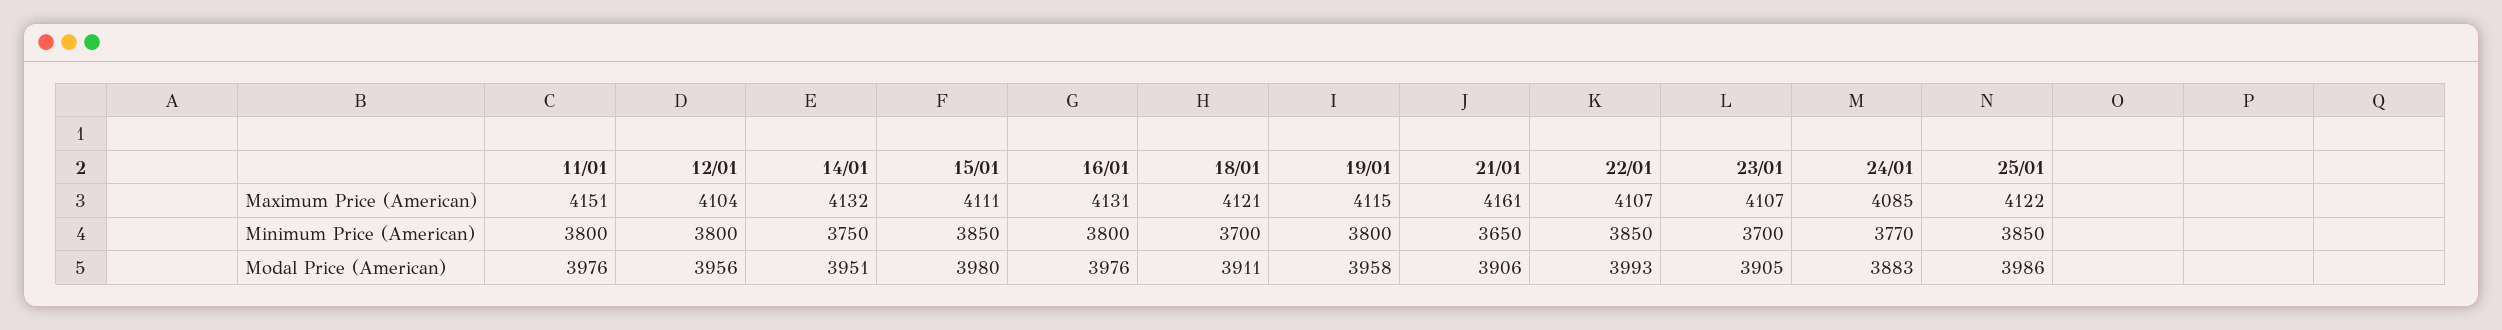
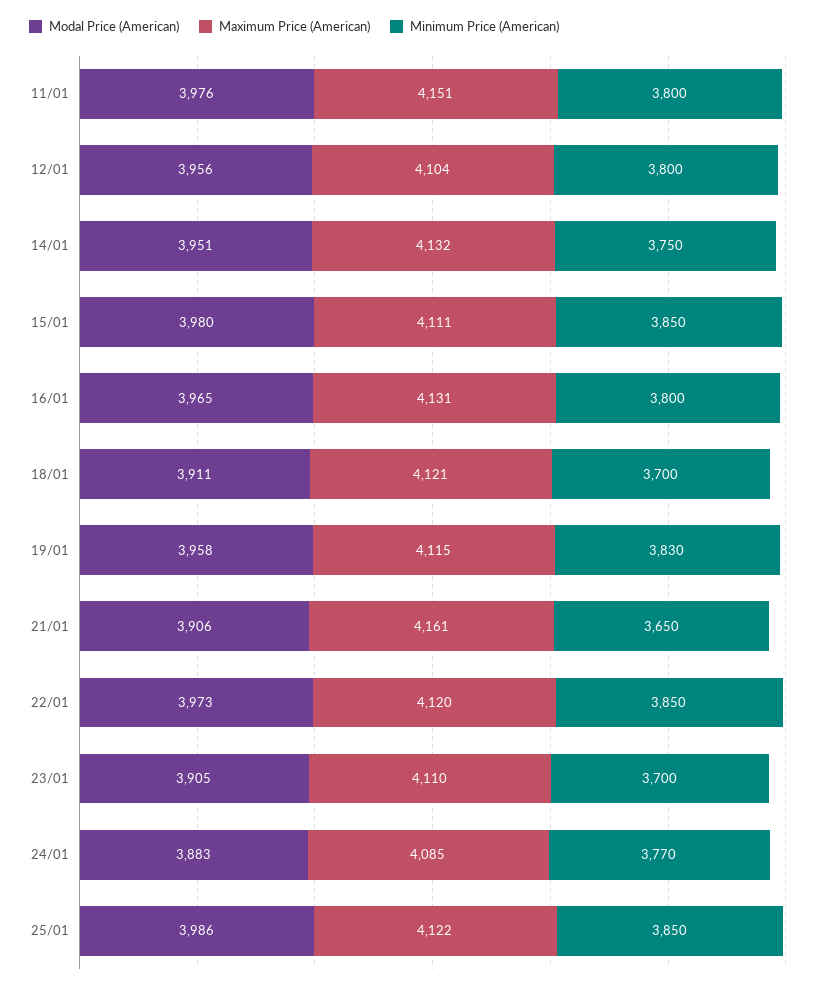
Maximum Price (American), 22/01: 4107 -> 4120
Maximum Price (American), 23/01: 4107 -> 4110
Minimum Price (American), 19/01: 3800 -> 3830
Modal Price (American), 16/01: 3976 -> 3965
Modal Price (American), 22/01: 3993 -> 3973

